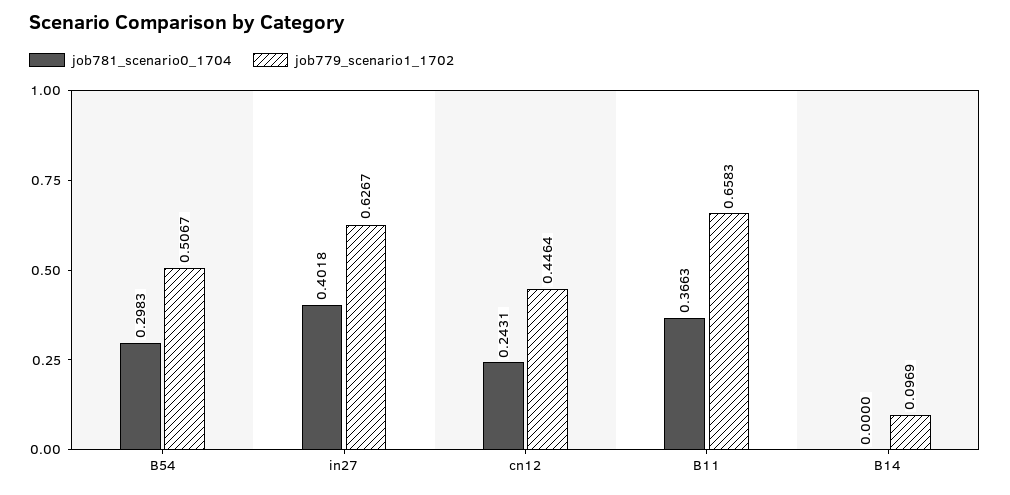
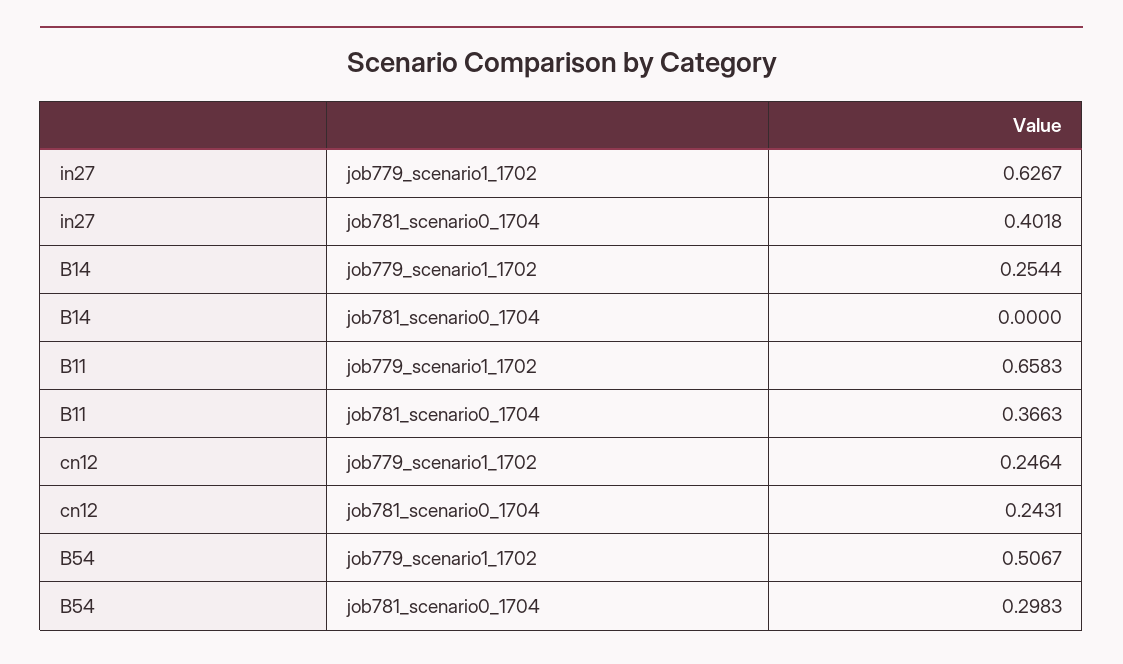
job779_scenario1_1702, cn12: 0.4464 -> 0.2464
job779_scenario1_1702, B14: 0.0969 -> 0.2544

